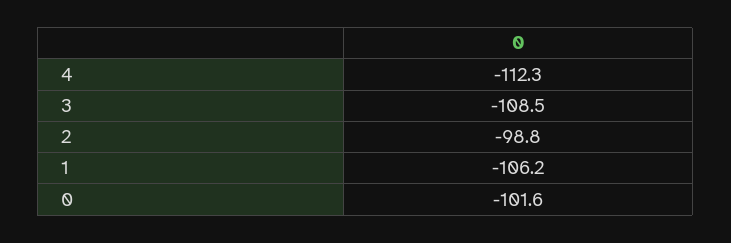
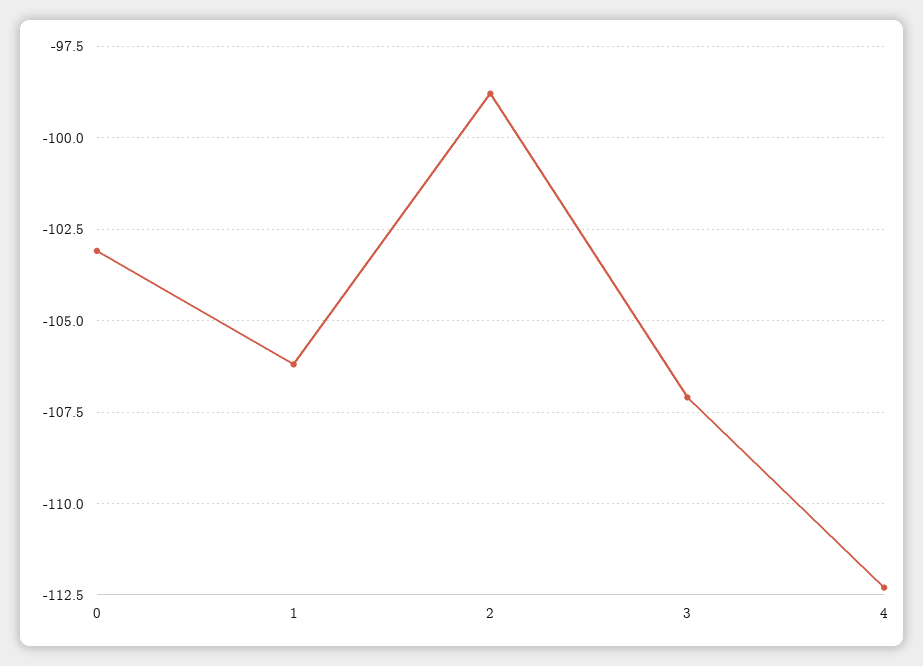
3: -108.5 -> -107
0: -101.6 -> -103

